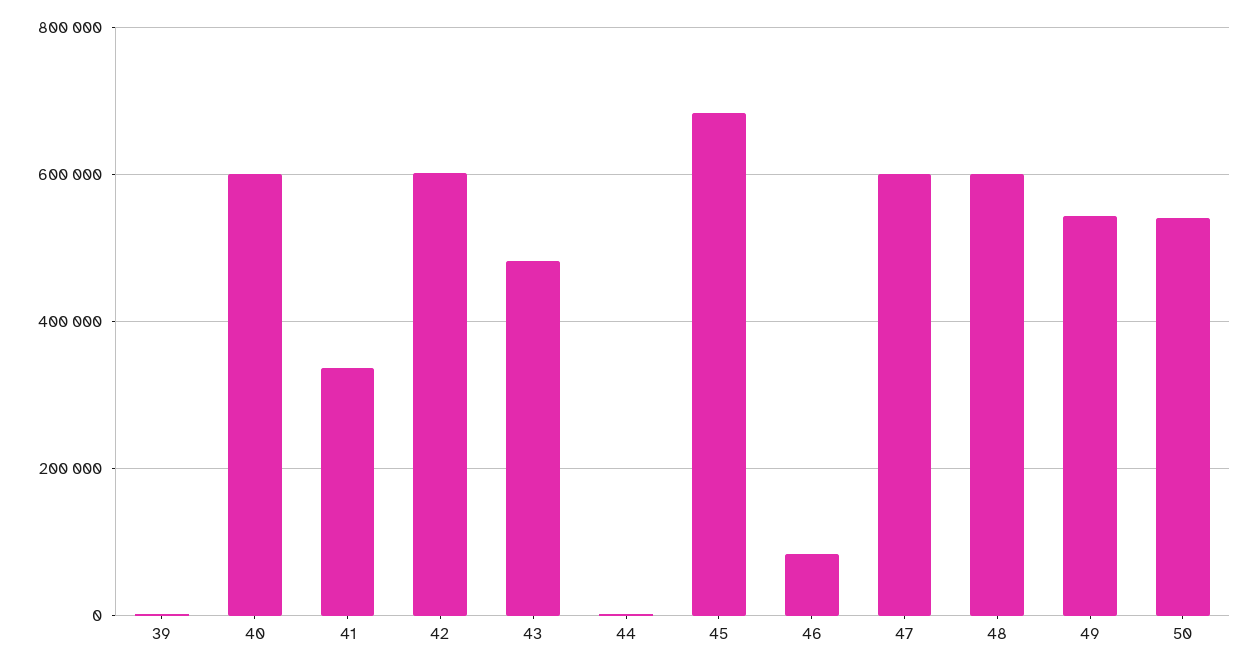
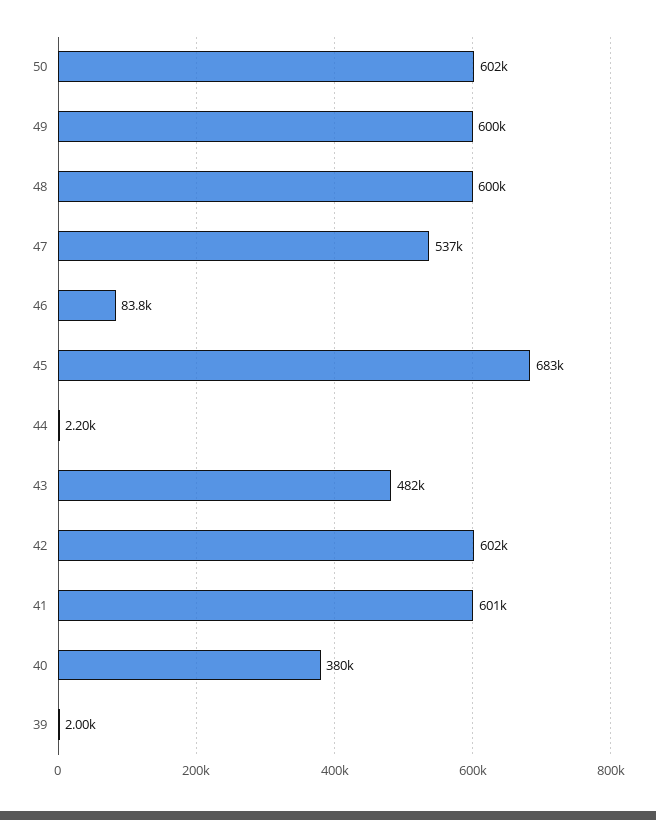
40: 600000 -> 380000
41: 340000 -> 601000
47: 600000 -> 537000
49: 540000 -> 600000
50: 540000 -> 602000

